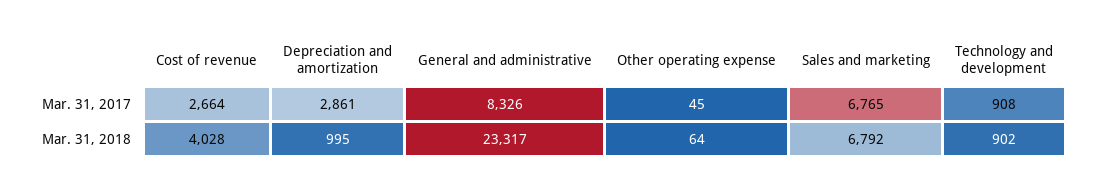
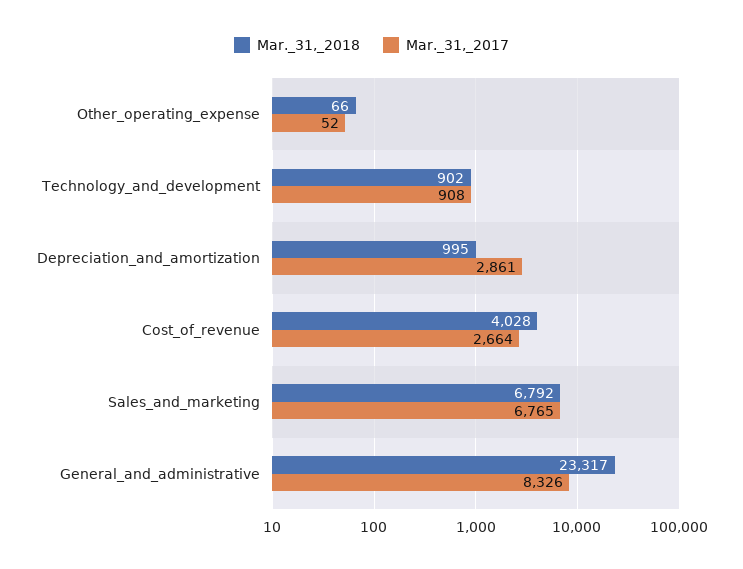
Mar. 31, 2017, Other operating expense: 45 -> 52
Mar. 31, 2018, Other operating expense: 64 -> 66

